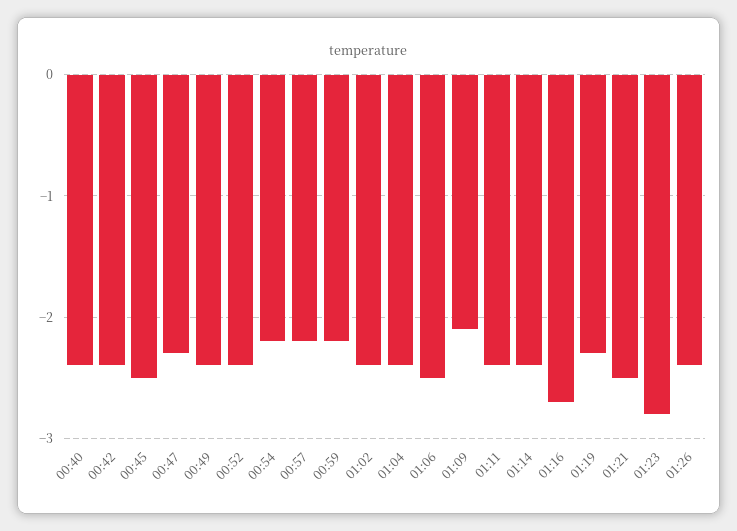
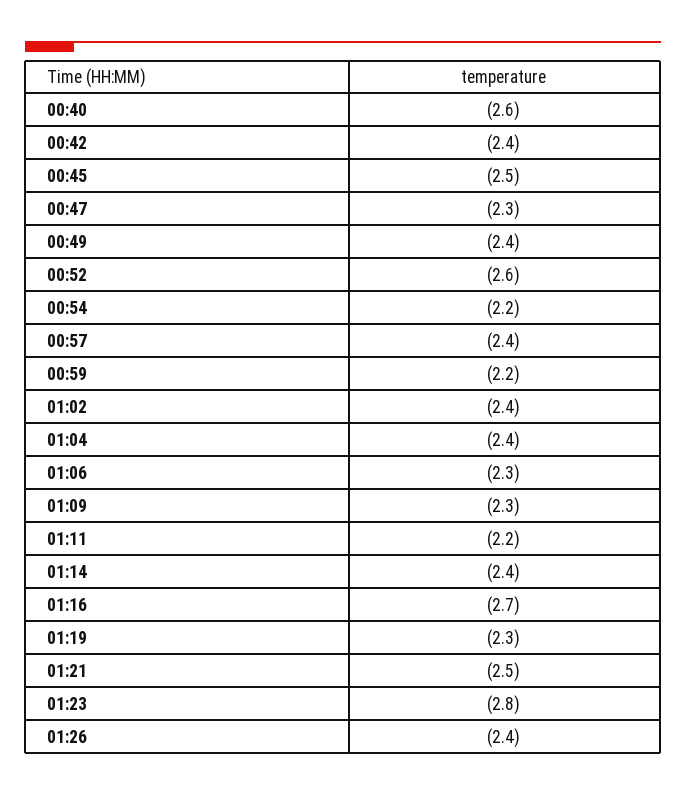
00:40: -2.4 -> -2.6
00:52: -2.4 -> -2.6
00:57: -2.2 -> -2.4
01:06: -2.5 -> -2.3
01:09: -2.1 -> -2.3
01:11: -2.4 -> -2.2

